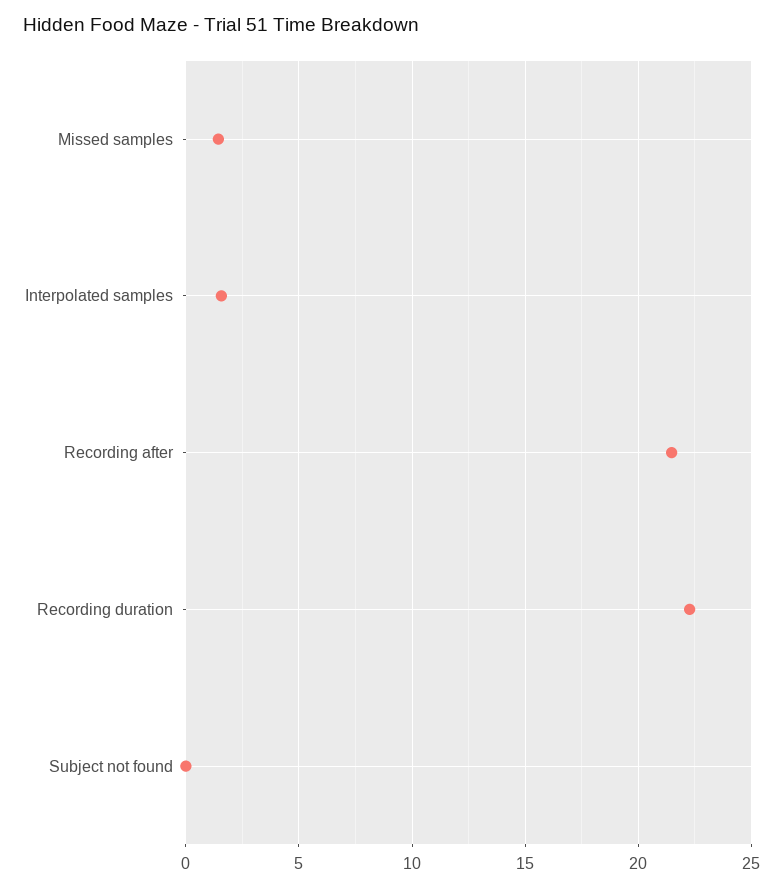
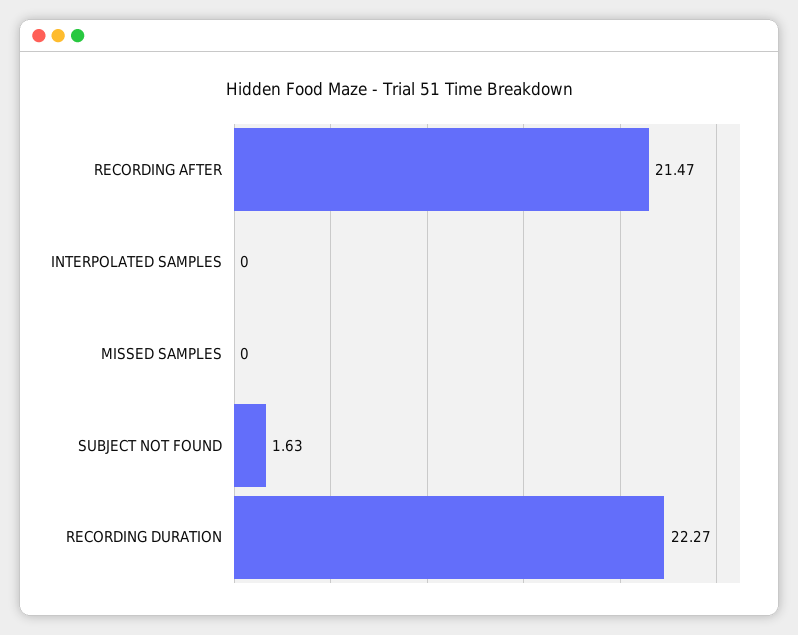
Missed samples: 1.5 -> 0
Interpolated samples: 1.5 -> 0
Subject not found: 0 -> 1.63

